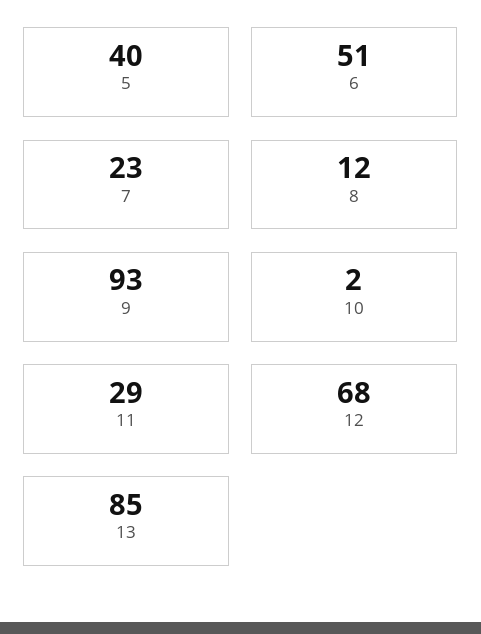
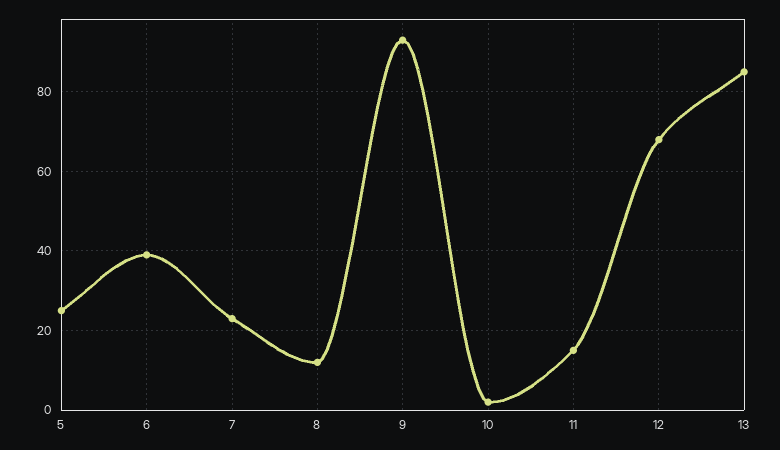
5: 40 -> 25
6: 51 -> 40
11: 29 -> 15

